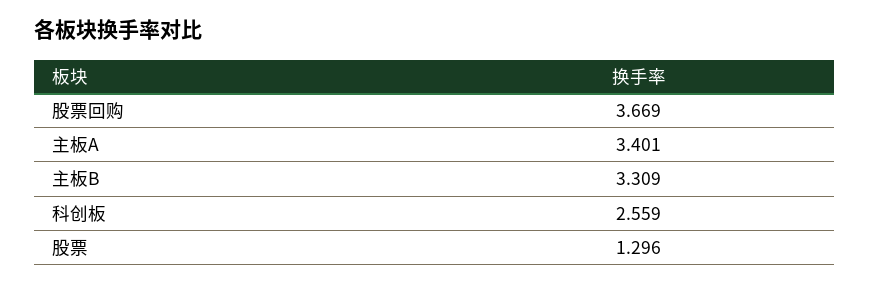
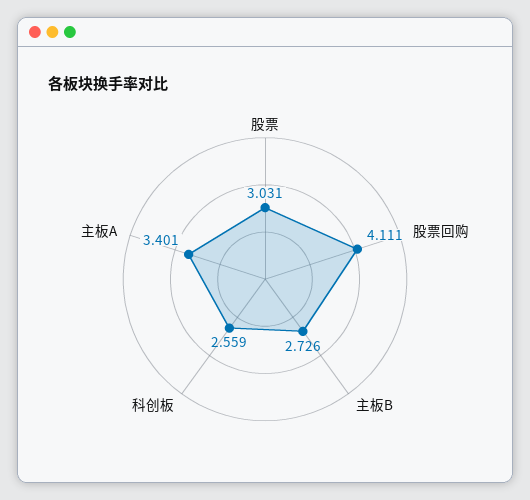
股票回购: 3.669 -> 4.111
主板B: 3.309 -> 2.726
股票: 1.296 -> 3.031

